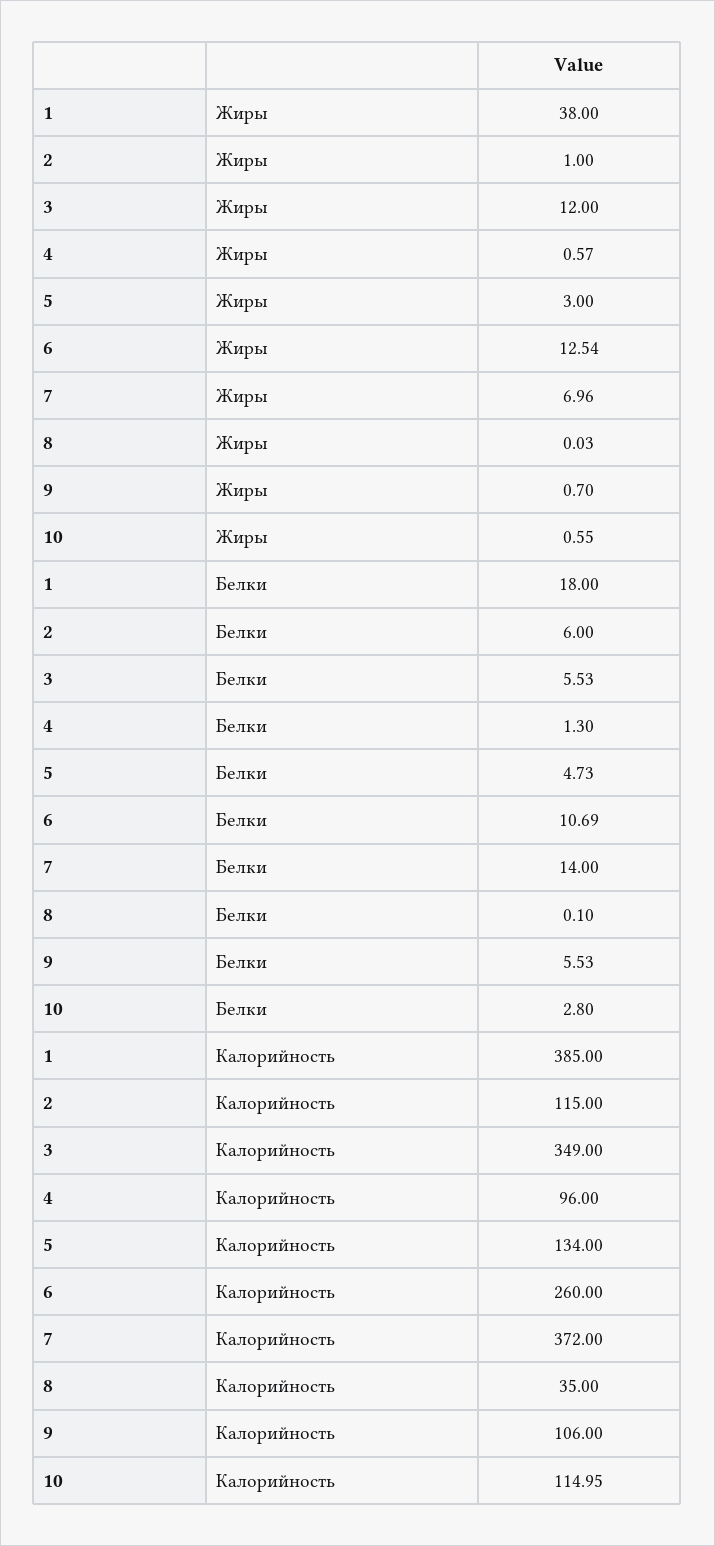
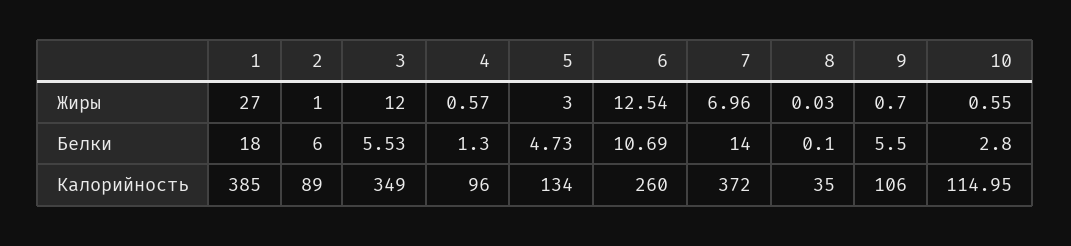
1, Жиры: 38 -> 27
9, Белки: 5.53 -> 5.5
2, Калорийность: 115 -> 89

